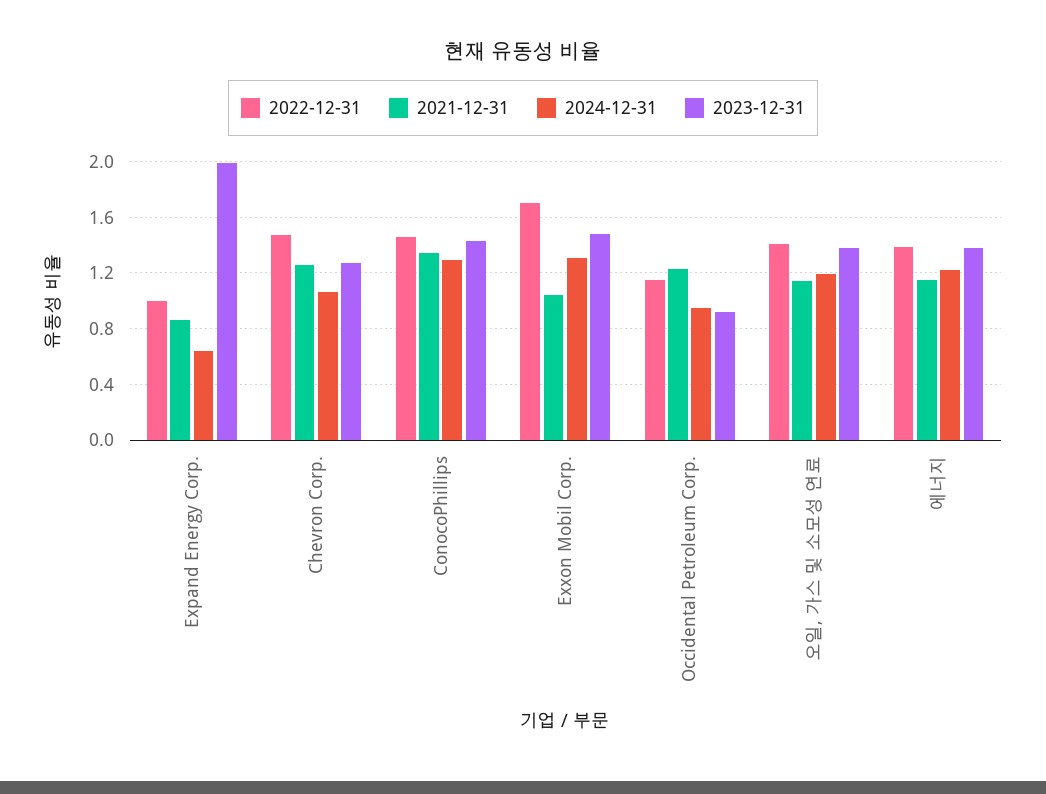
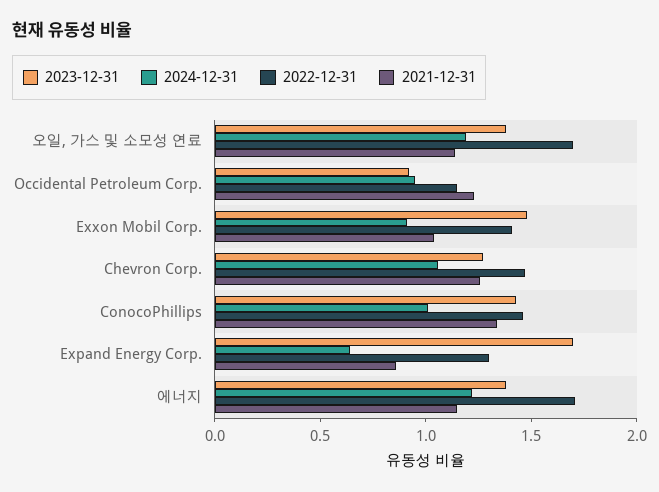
2022-12-31, Expand Energy Corp.: 1 -> 1.3
2023-12-31, Expand Energy Corp.: 2 -> 1.7
2024-12-31, ConocoPhillips: 1.3 -> 1
2022-12-31, Exxon Mobil Corp.: 1.7 -> 1.4
2024-12-31, Exxon Mobil Corp.: 1.3 -> 0.9
2022-12-31, 오일, 가스 및 소모성 연료: 1.4 -> 1.7
2022-12-31, 에너지: 1.4 -> 1.7

